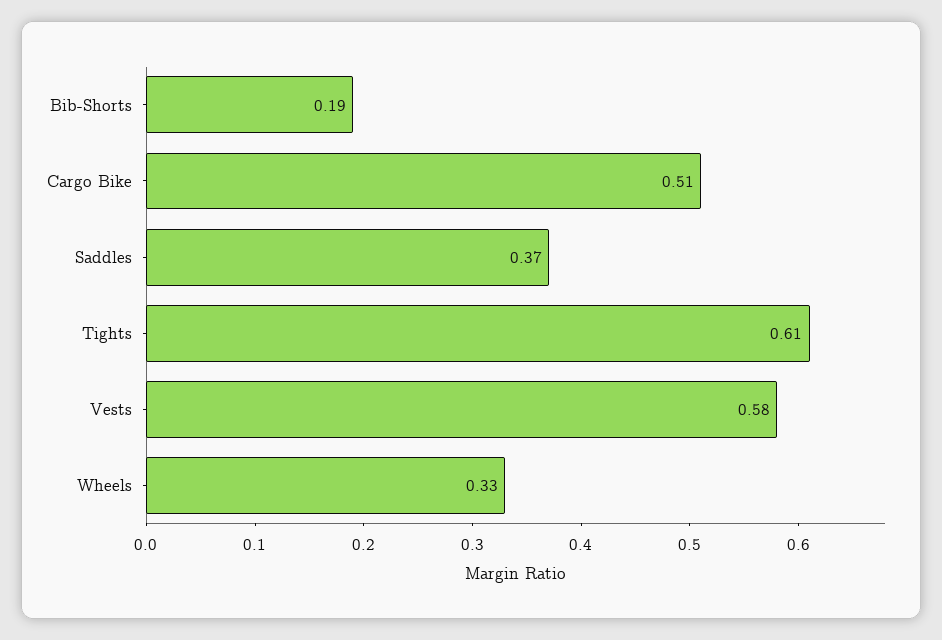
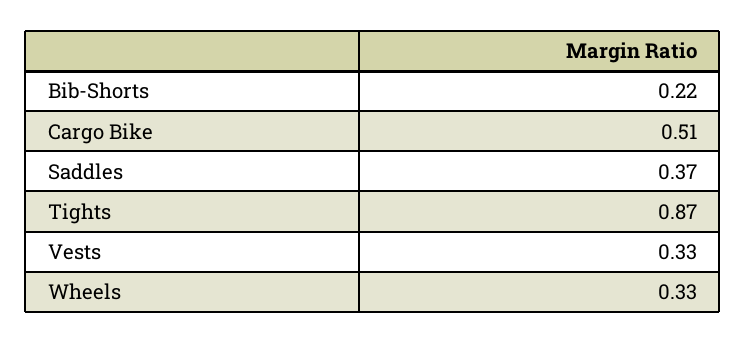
Bib-Shorts: 0.19 -> 0.22
Tights: 0.61 -> 0.87
Vests: 0.58 -> 0.33

